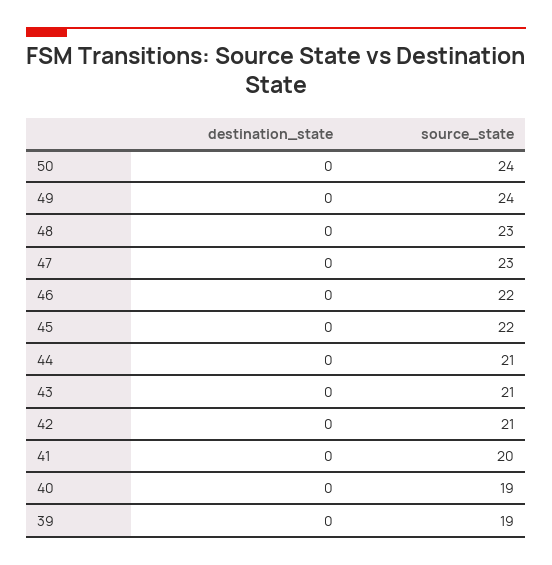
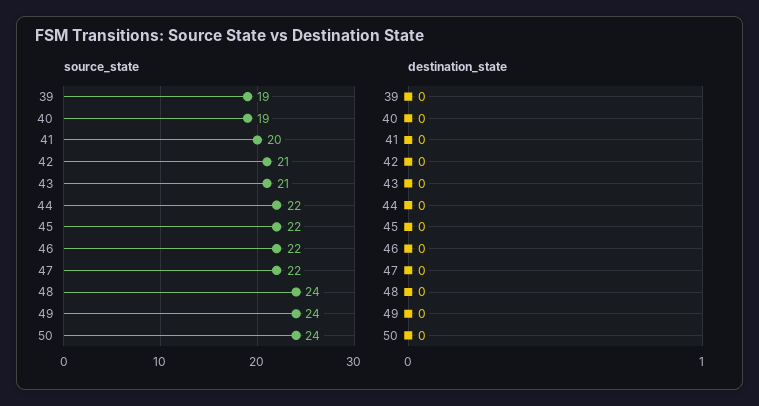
source_state, 48: 23 -> 24
source_state, 47: 23 -> 22
source_state, 44: 21 -> 22

